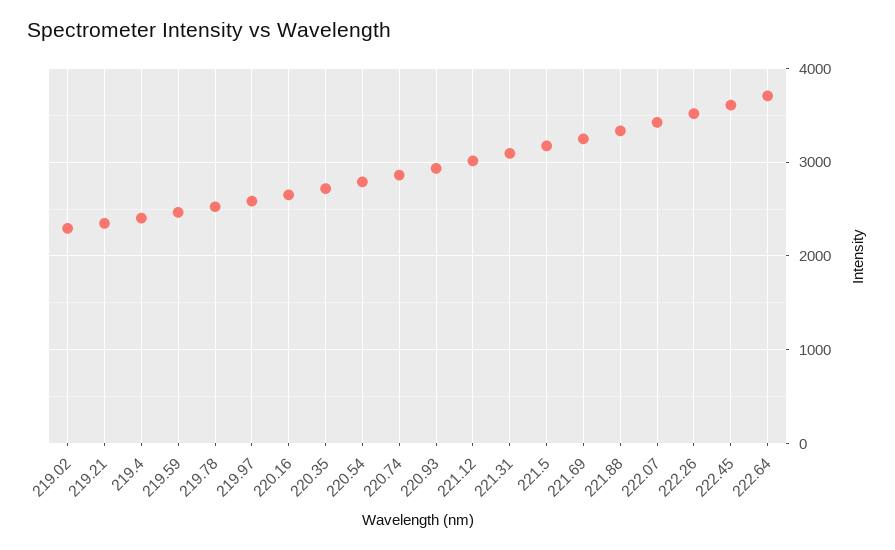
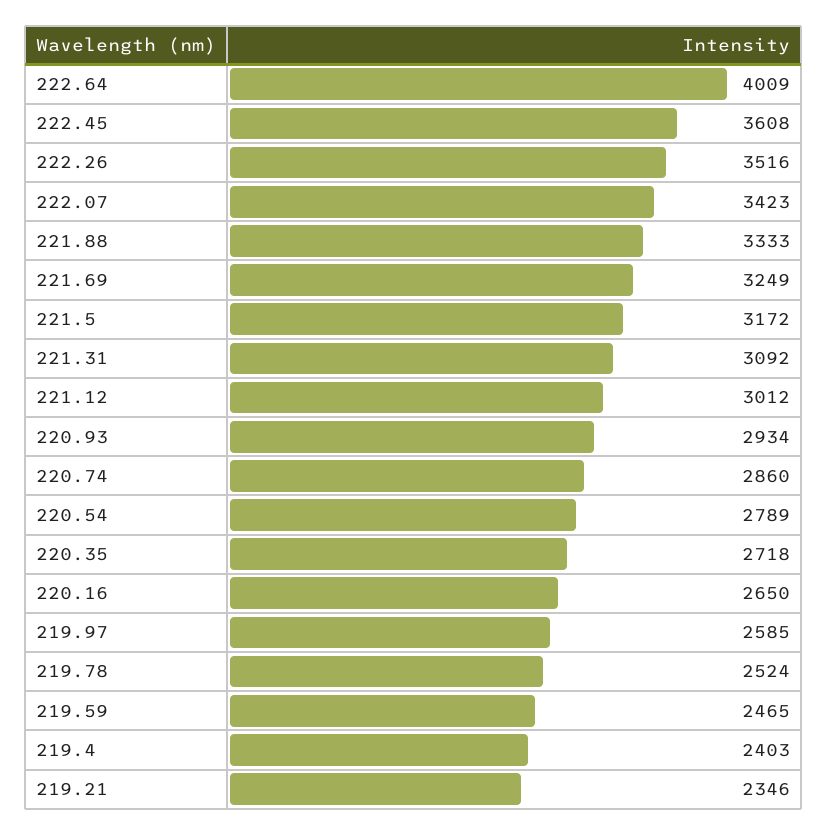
219.02: 2300 -> none
222.64: 3700 -> 4009

